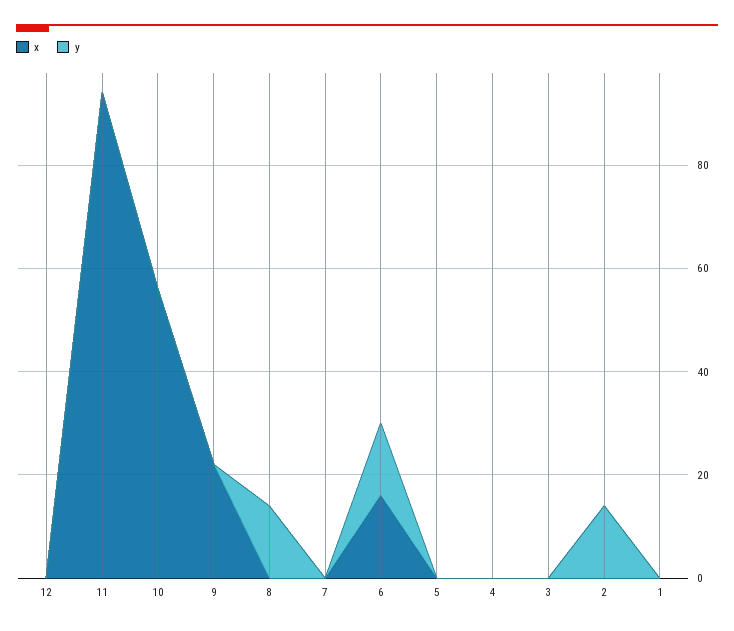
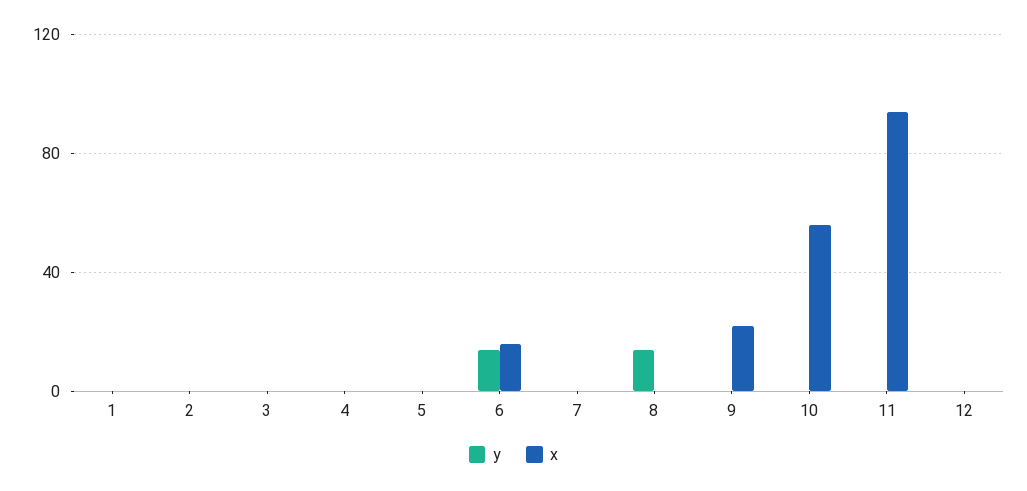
y, 2: 15 -> 0

